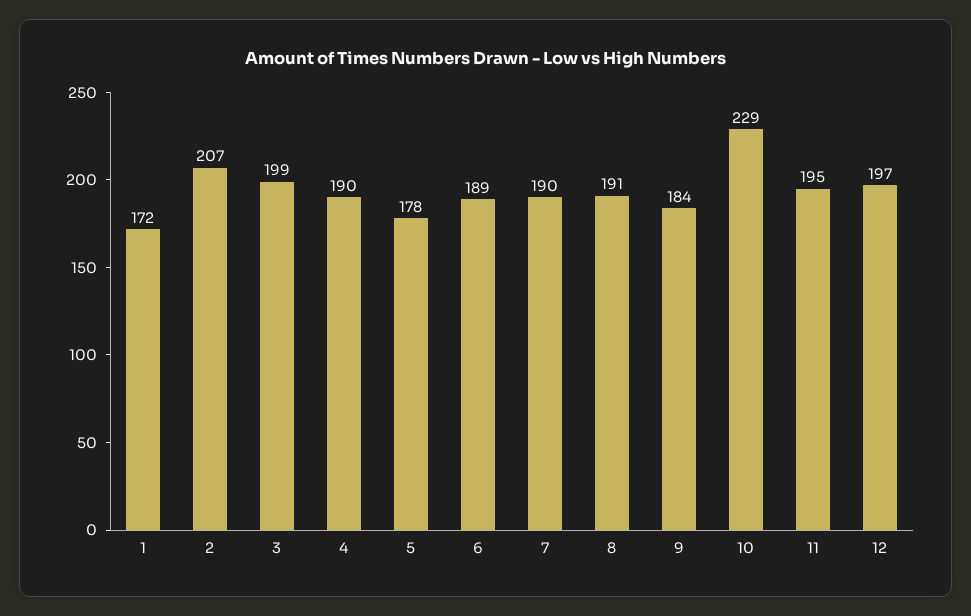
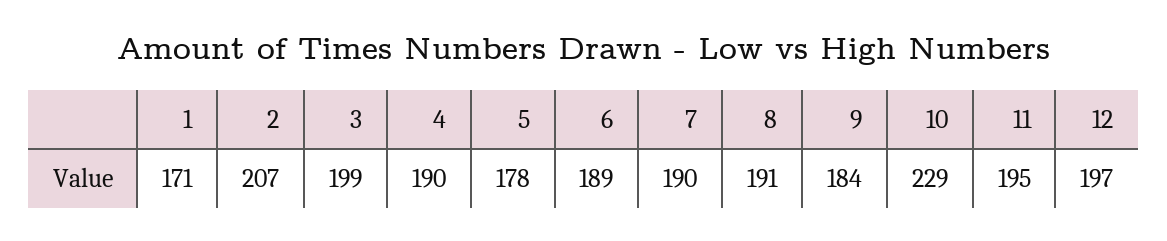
1: 172 -> 171

